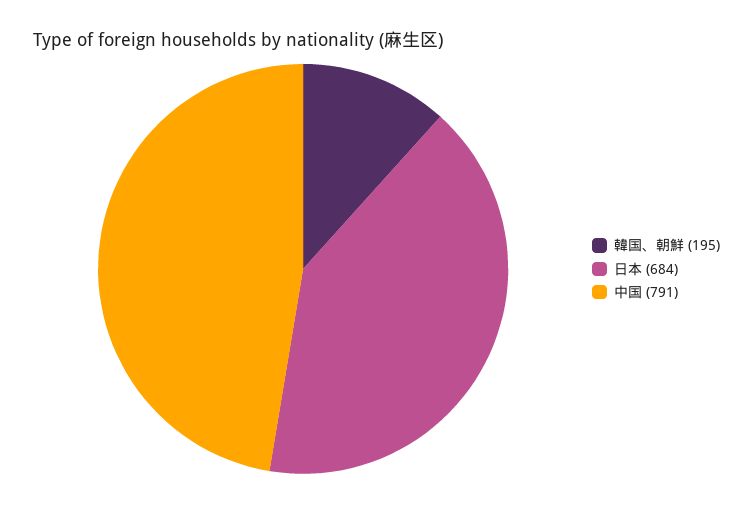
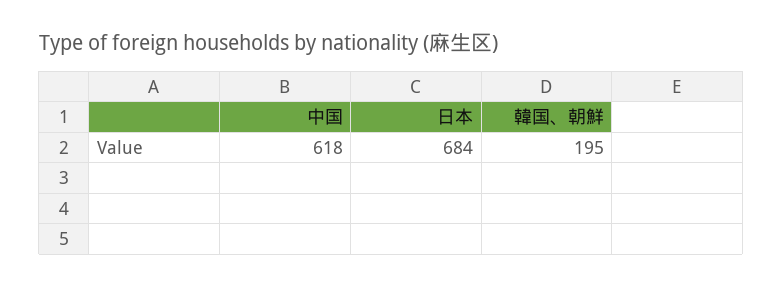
中国: 791 -> 618

